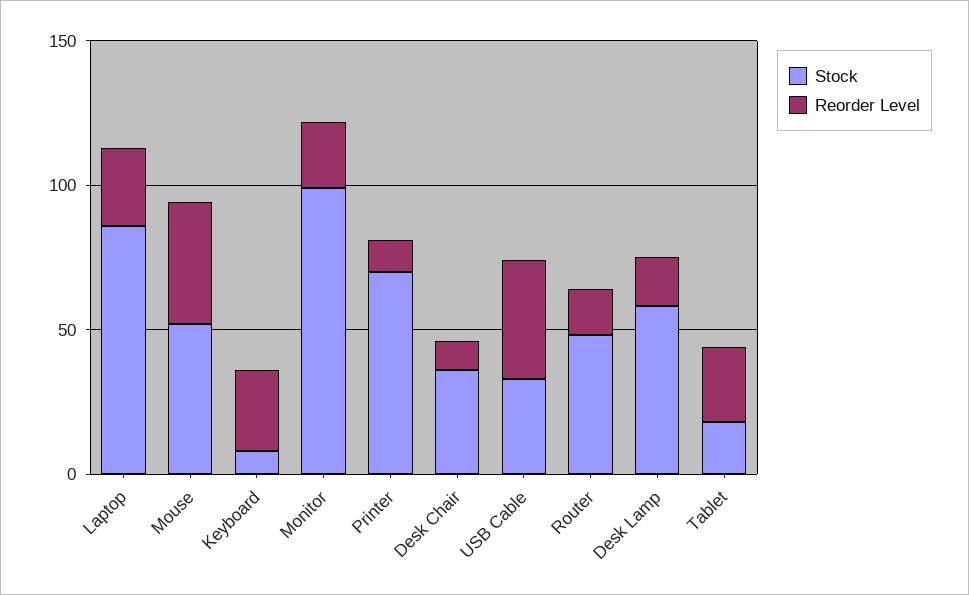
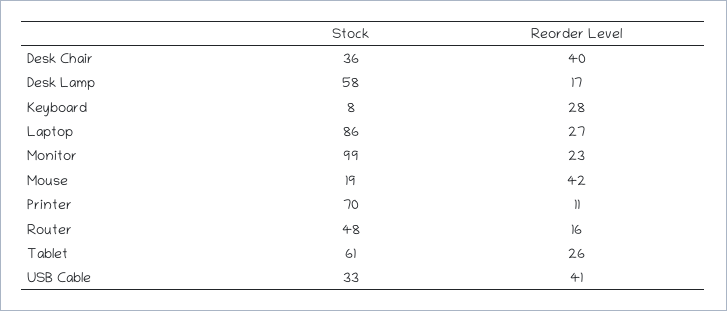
Stock, Mouse: 50 -> 19
Reorder Level, Desk Chair: 10 -> 40
Stock, Tablet: 20 -> 61

